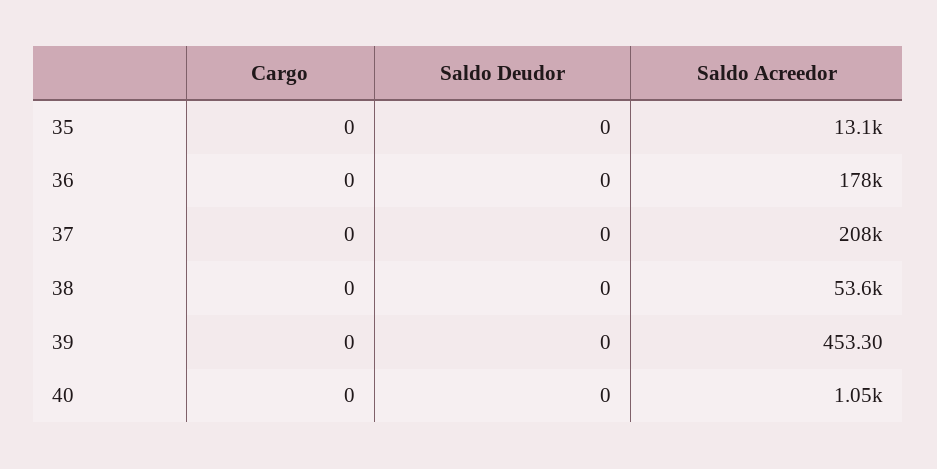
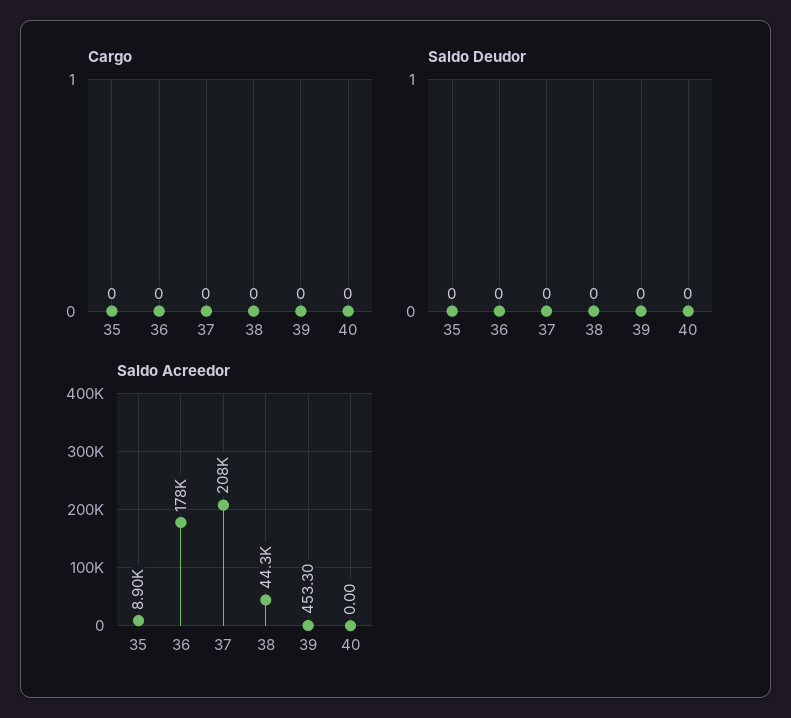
Saldo Acreedor, 35: 13100 -> 8900
Saldo Acreedor, 38: 53600 -> 44300
Saldo Acreedor, 40: 1050 -> 0

